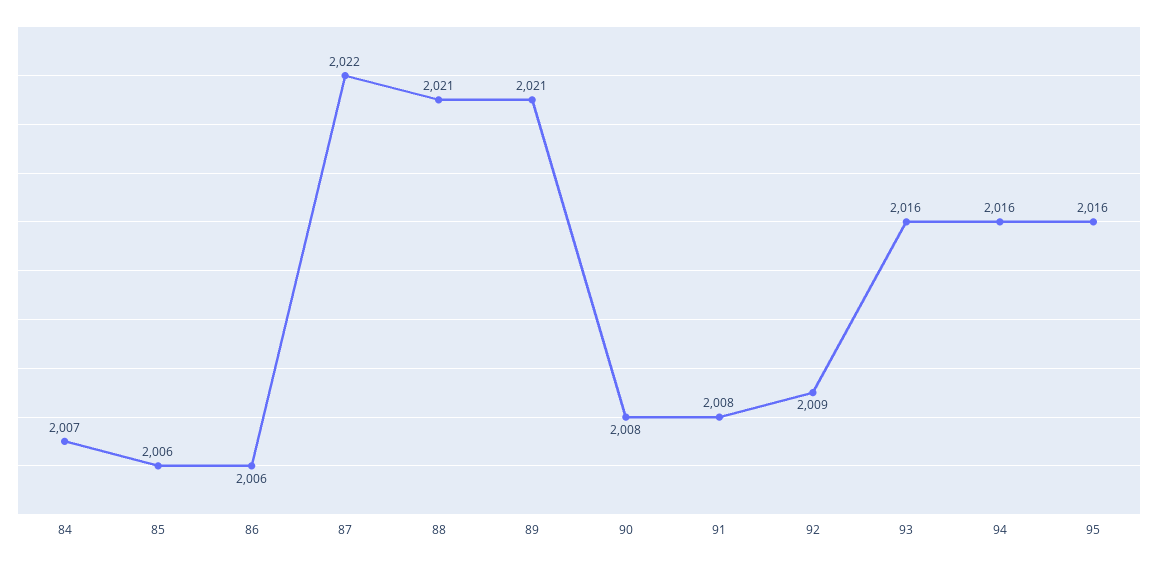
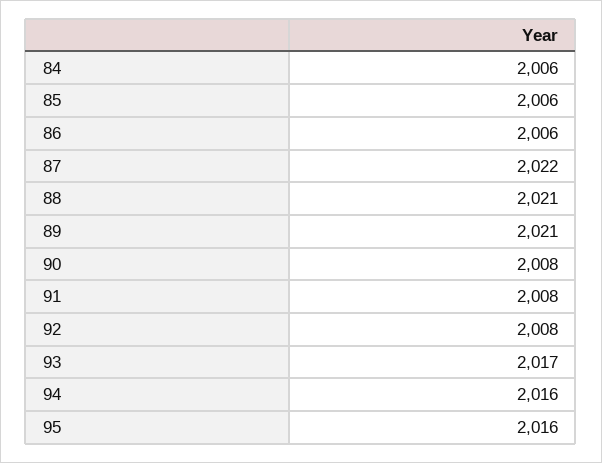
84: 2007 -> 2006
92: 2009 -> 2008
93: 2016 -> 2017

